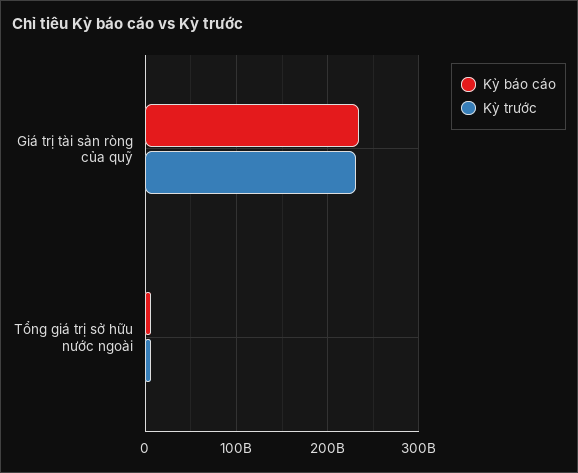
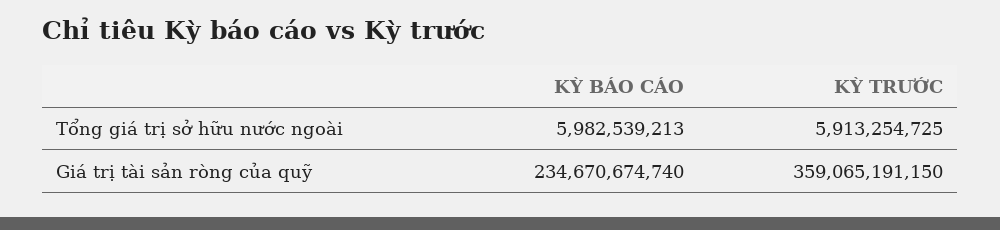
Kỳ trước, Giá trị tài sản ròng của quỹ: 230000000000 -> 359065191150

